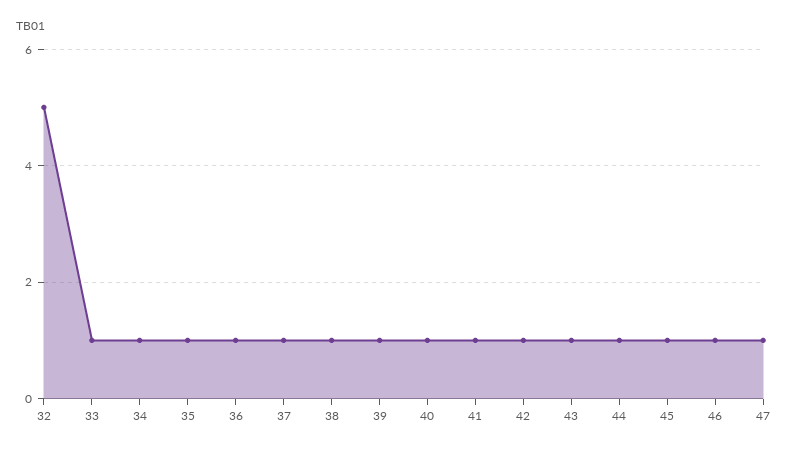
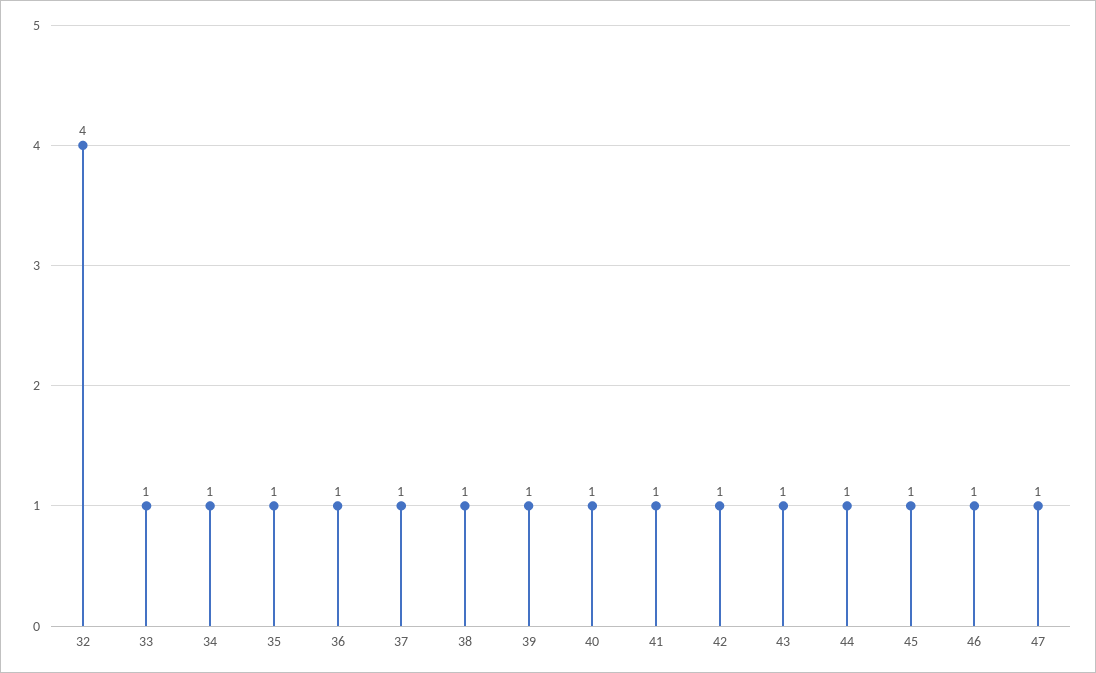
32: 5 -> 4

